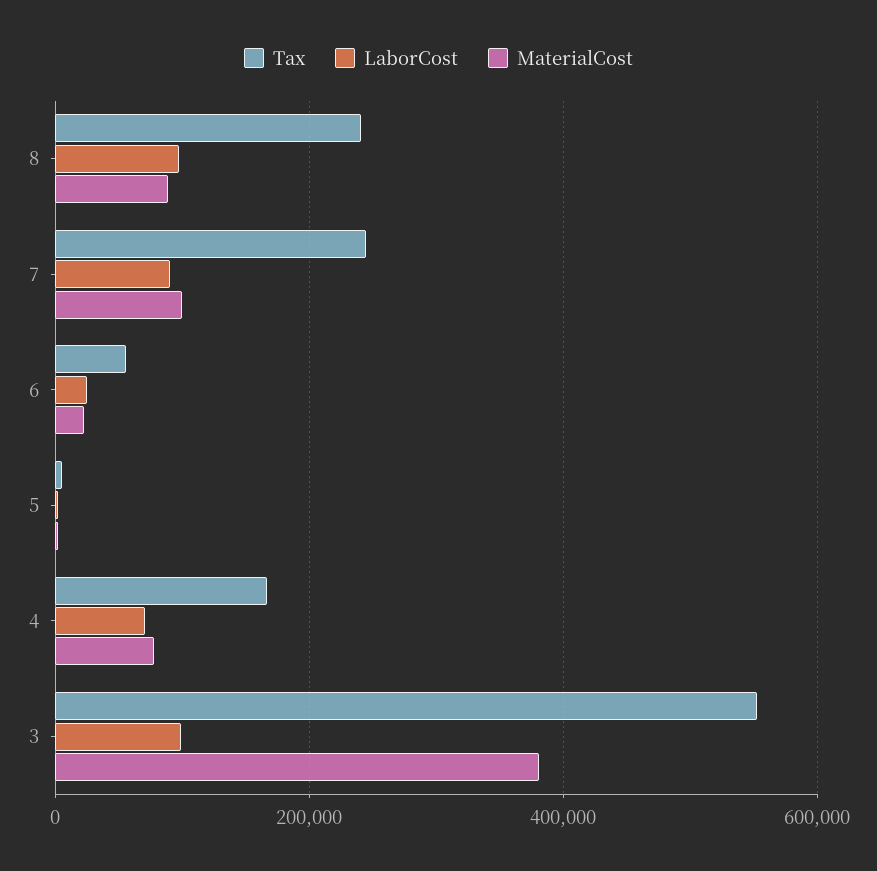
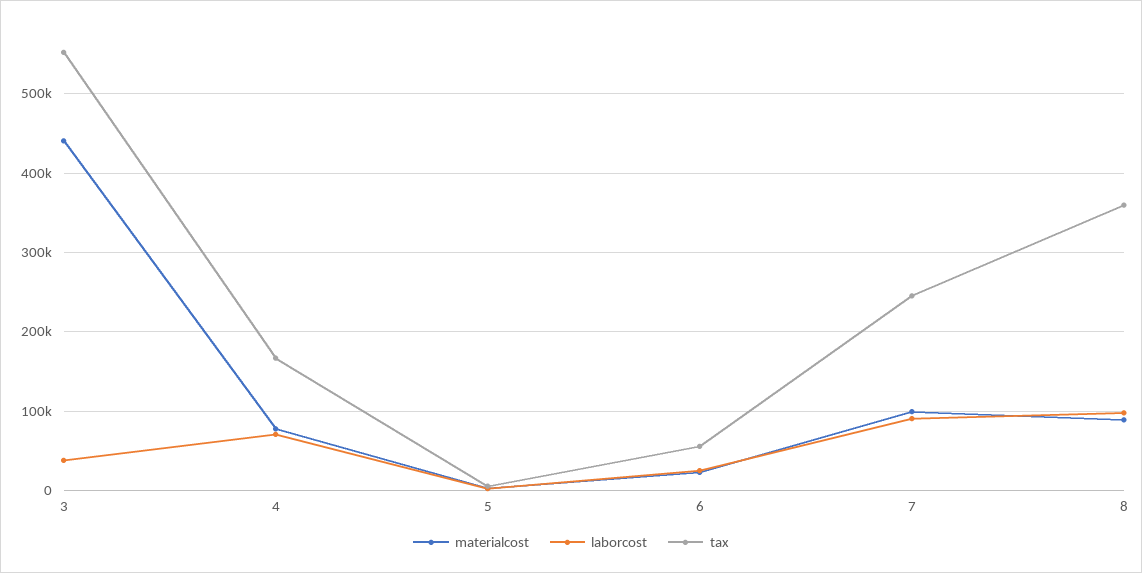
Tax, 8: 240000 -> 360000
LaborCost, 3: 100000 -> 40000
MaterialCost, 3: 380000 -> 440000

